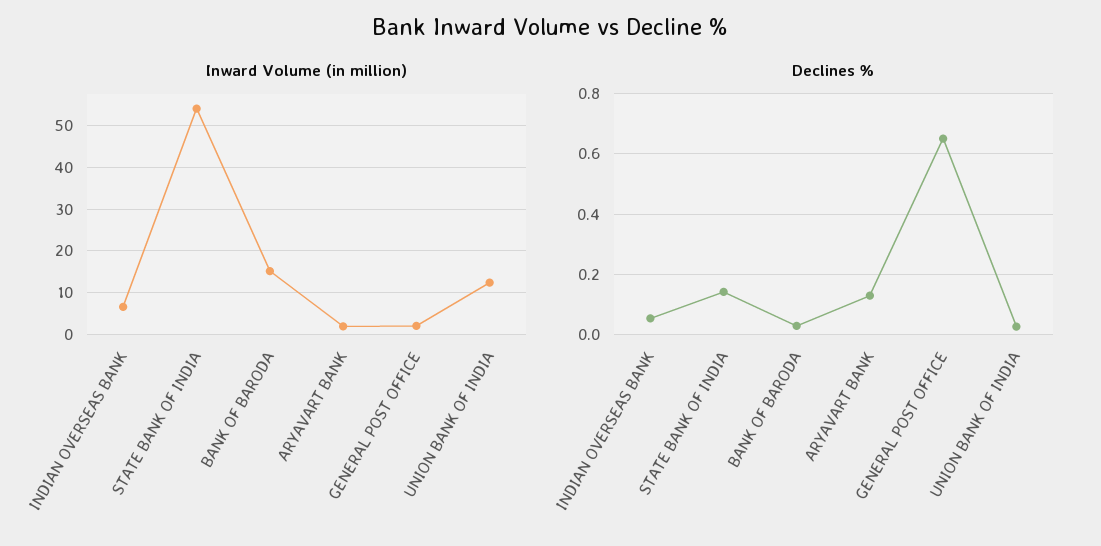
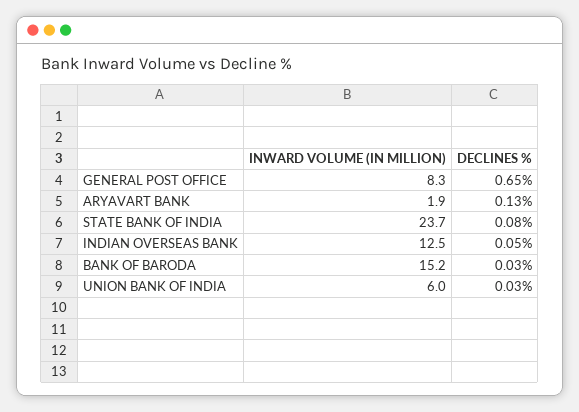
Inward Volume (in million), INDIAN OVERSEAS BANK: 6 -> 12.5
Inward Volume (in million), STATE BANK OF INDIA: 54 -> 23.7
Inward Volume (in million), GENERAL POST OFFICE: 2 -> 8.3
Inward Volume (in million), UNION BANK OF INDIA: 12 -> 6
Declines %, STATE BANK OF INDIA: 0.14 -> 0.08

